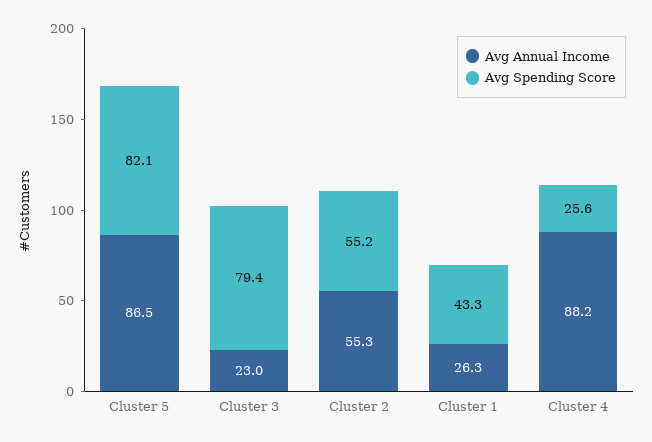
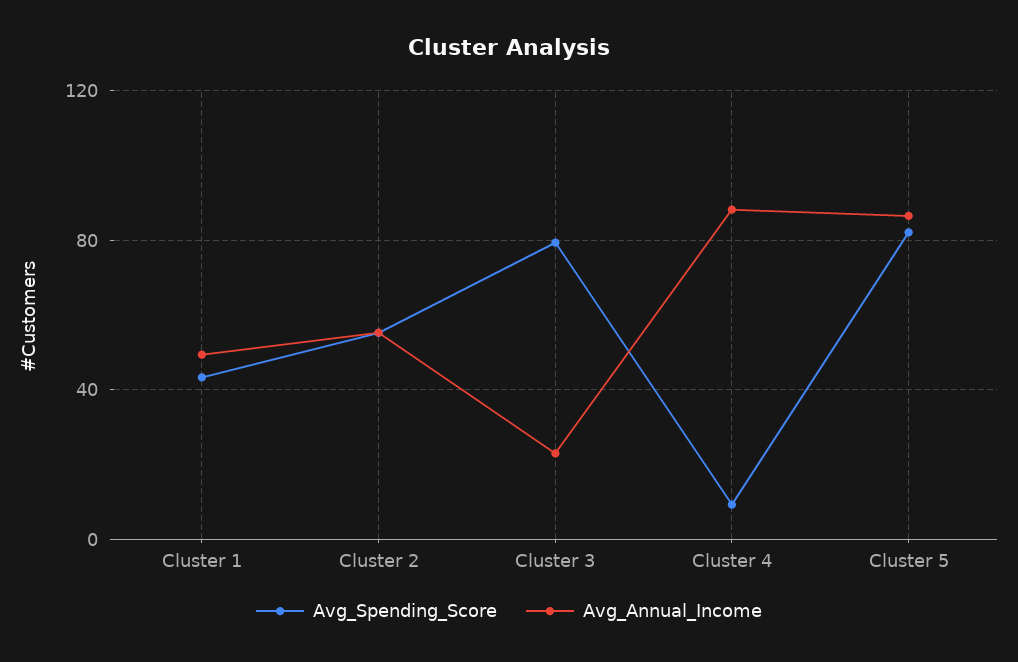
Avg Annual Income, Cluster 1: 26.3 -> 50
Avg Spending Score, Cluster 4: 25.6 -> 10

